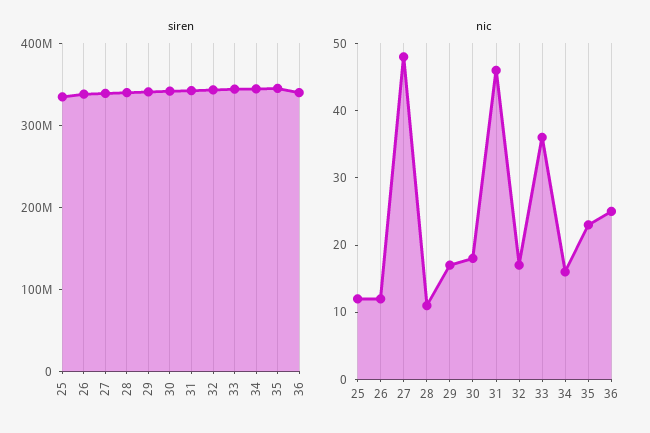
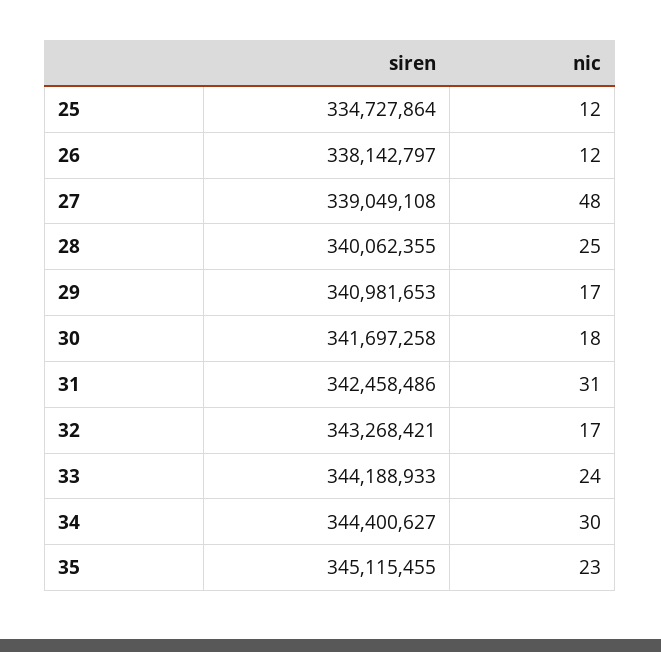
siren, 36: 340000000 -> none
nic, 28: 10 -> 25
nic, 31: 45 -> 31
nic, 33: 35 -> 24
nic, 34: 15 -> 30
nic, 36: 25 -> none

